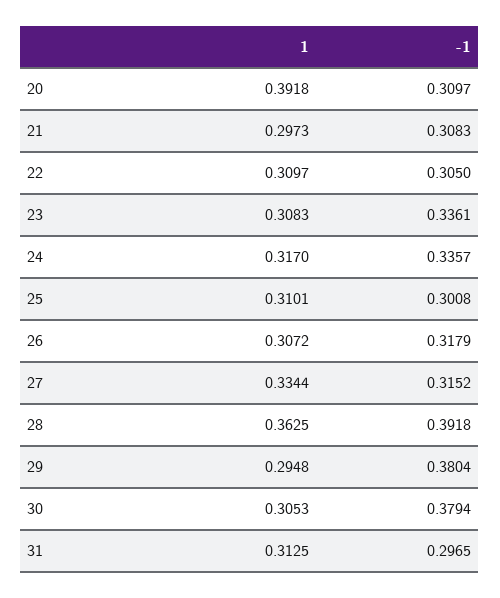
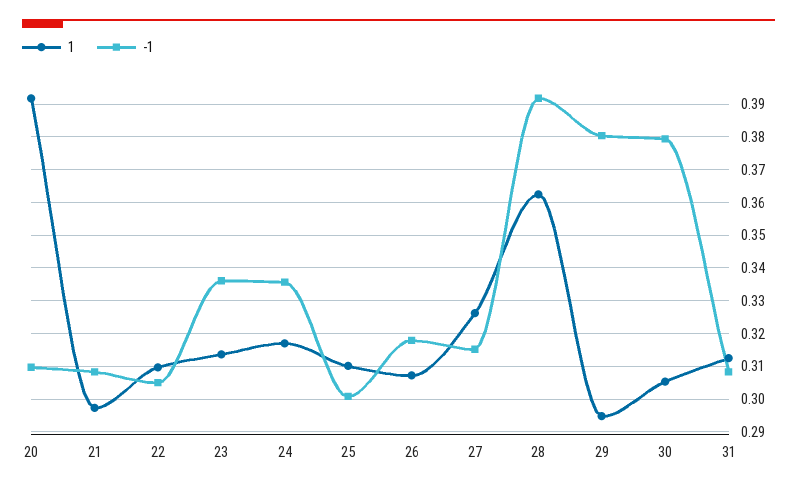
1, 23: 0.3083 -> 0.314
1, 27: 0.3344 -> 0.326
-1, 31: 0.2965 -> 0.308

